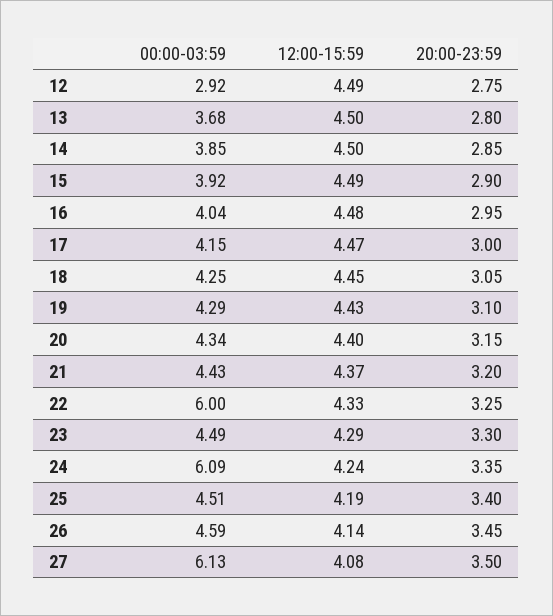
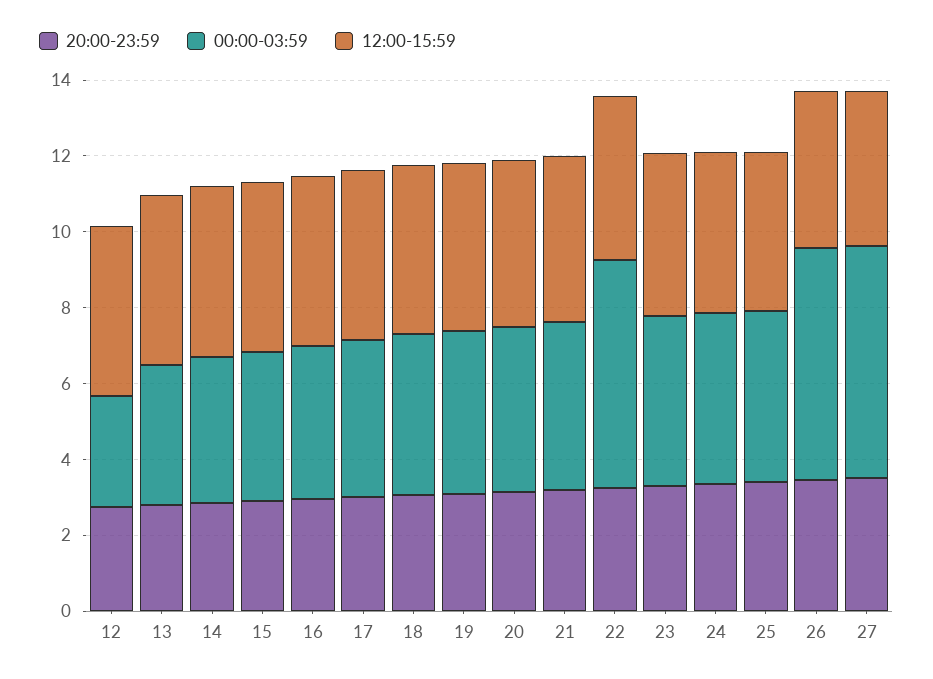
00:00-03:59, 24: 6.09 -> 4.5
00:00-03:59, 26: 4.59 -> 6

